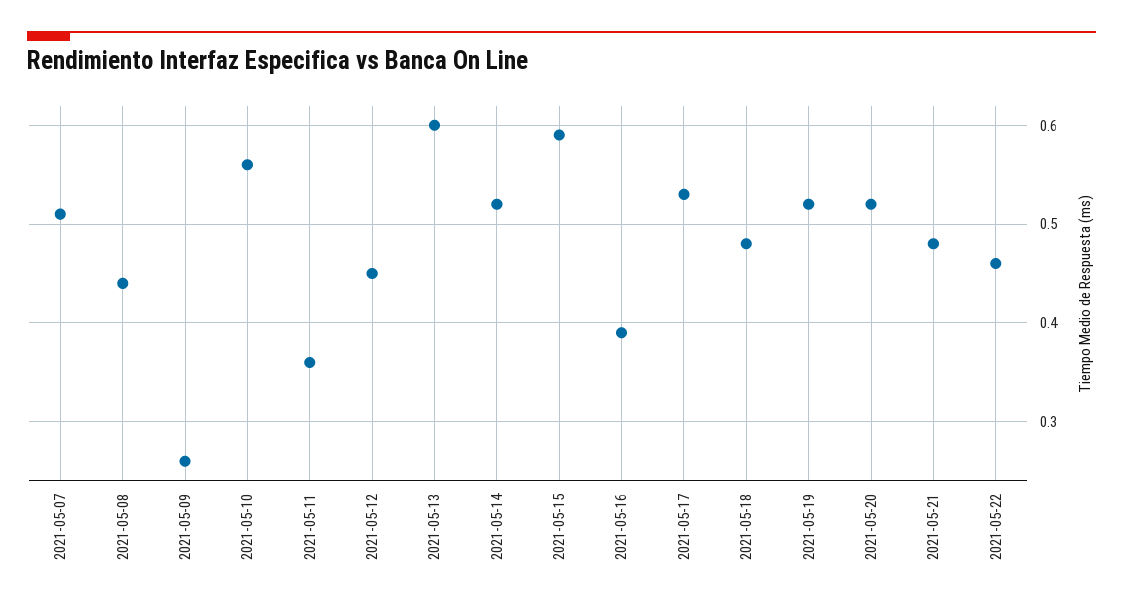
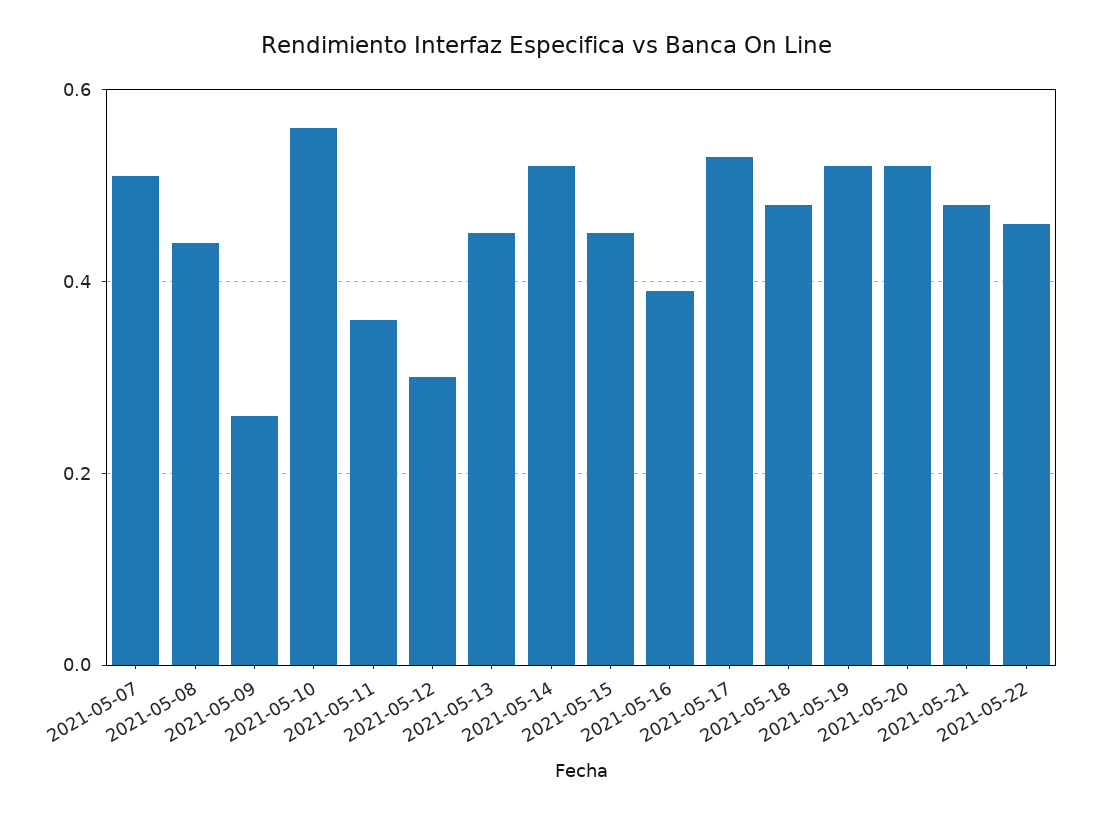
2021-05-12: 0.45 -> 0.3
2021-05-13: 0.6 -> 0.45
2021-05-15: 0.59 -> 0.45

